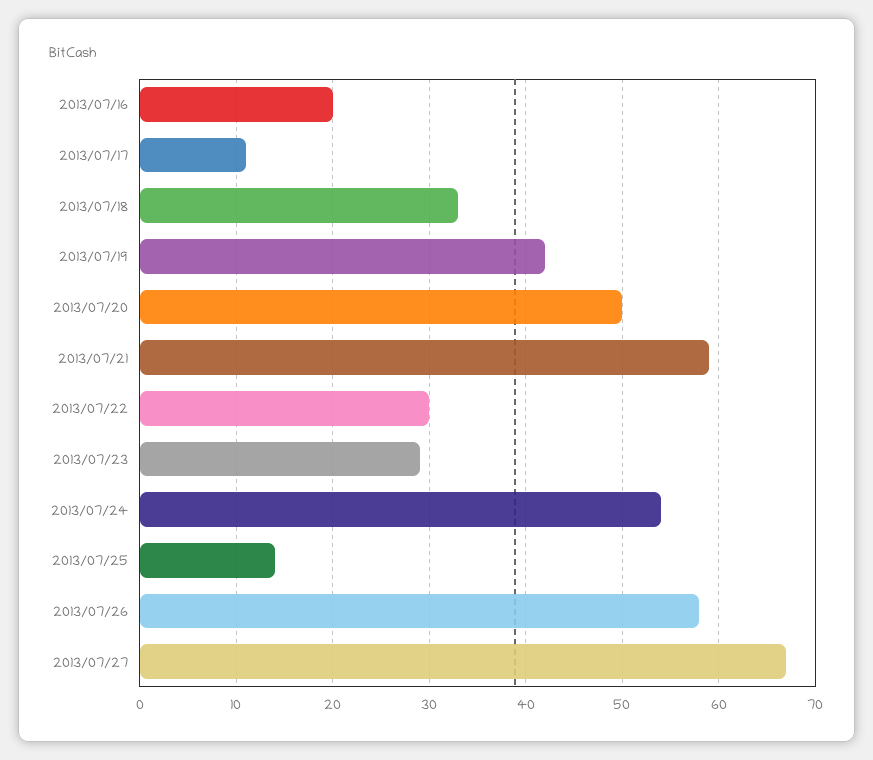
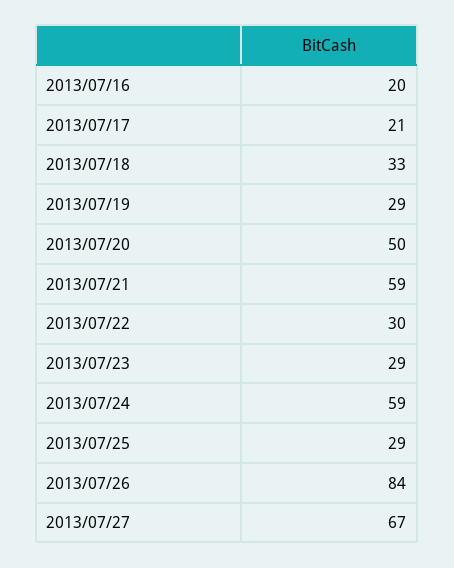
2013/07/17: 11 -> 21
2013/07/19: 42 -> 29
2013/07/24: 54 -> 59
2013/07/25: 14 -> 29
2013/07/26: 58 -> 84

